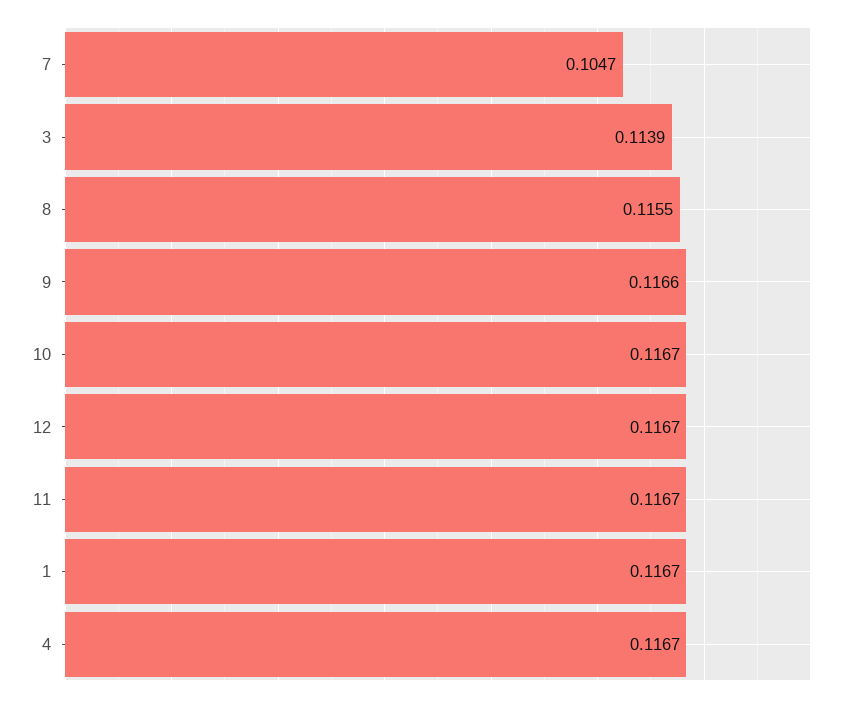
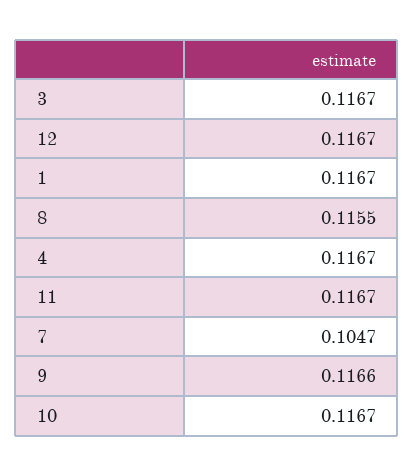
3: 0.1139 -> 0.1167

